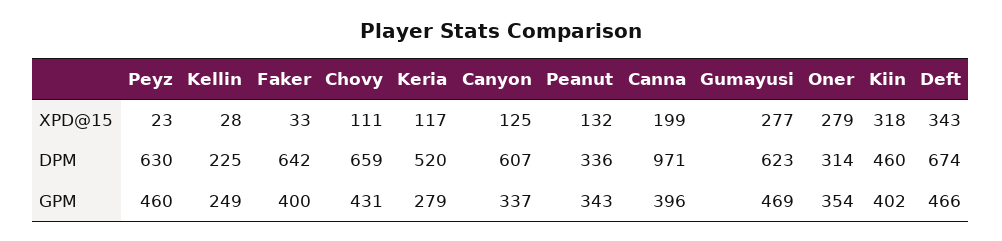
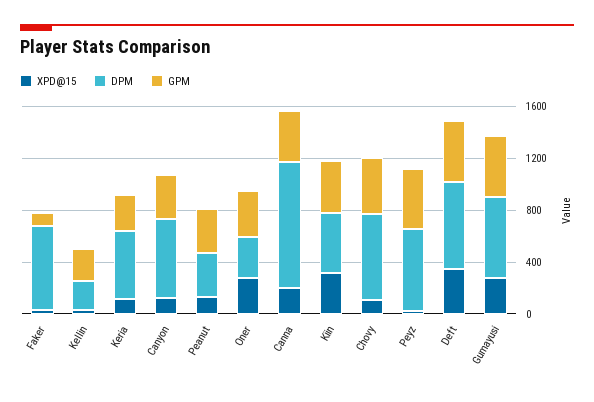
GPM, Faker: 400 -> 100

